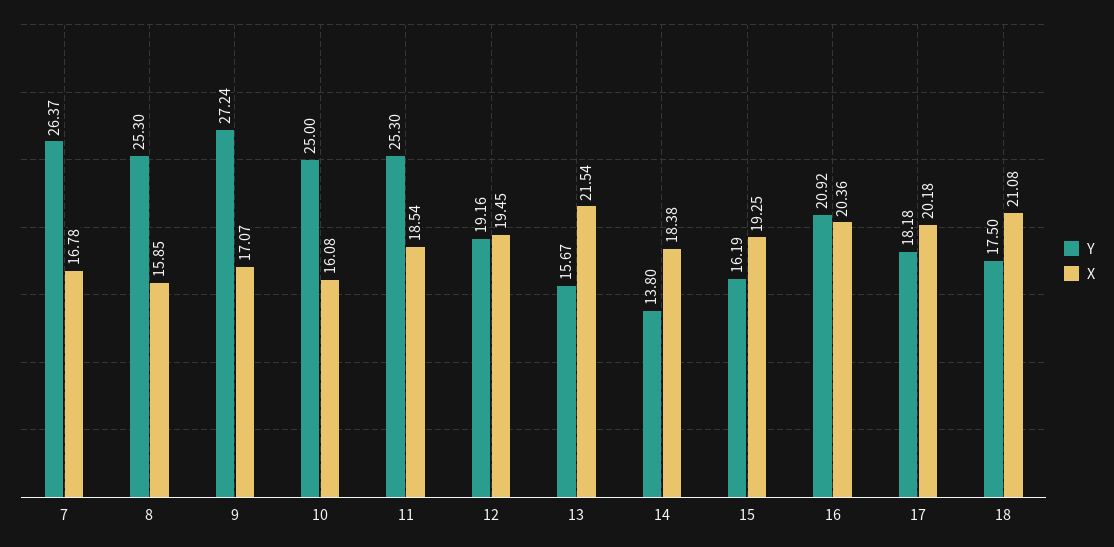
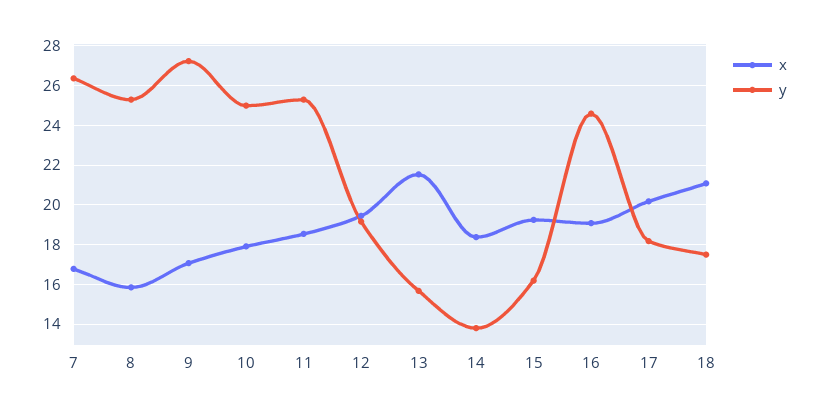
X, 10: 16.08 -> 18
Y, 16: 20.92 -> 24.5
X, 16: 20.36 -> 19

